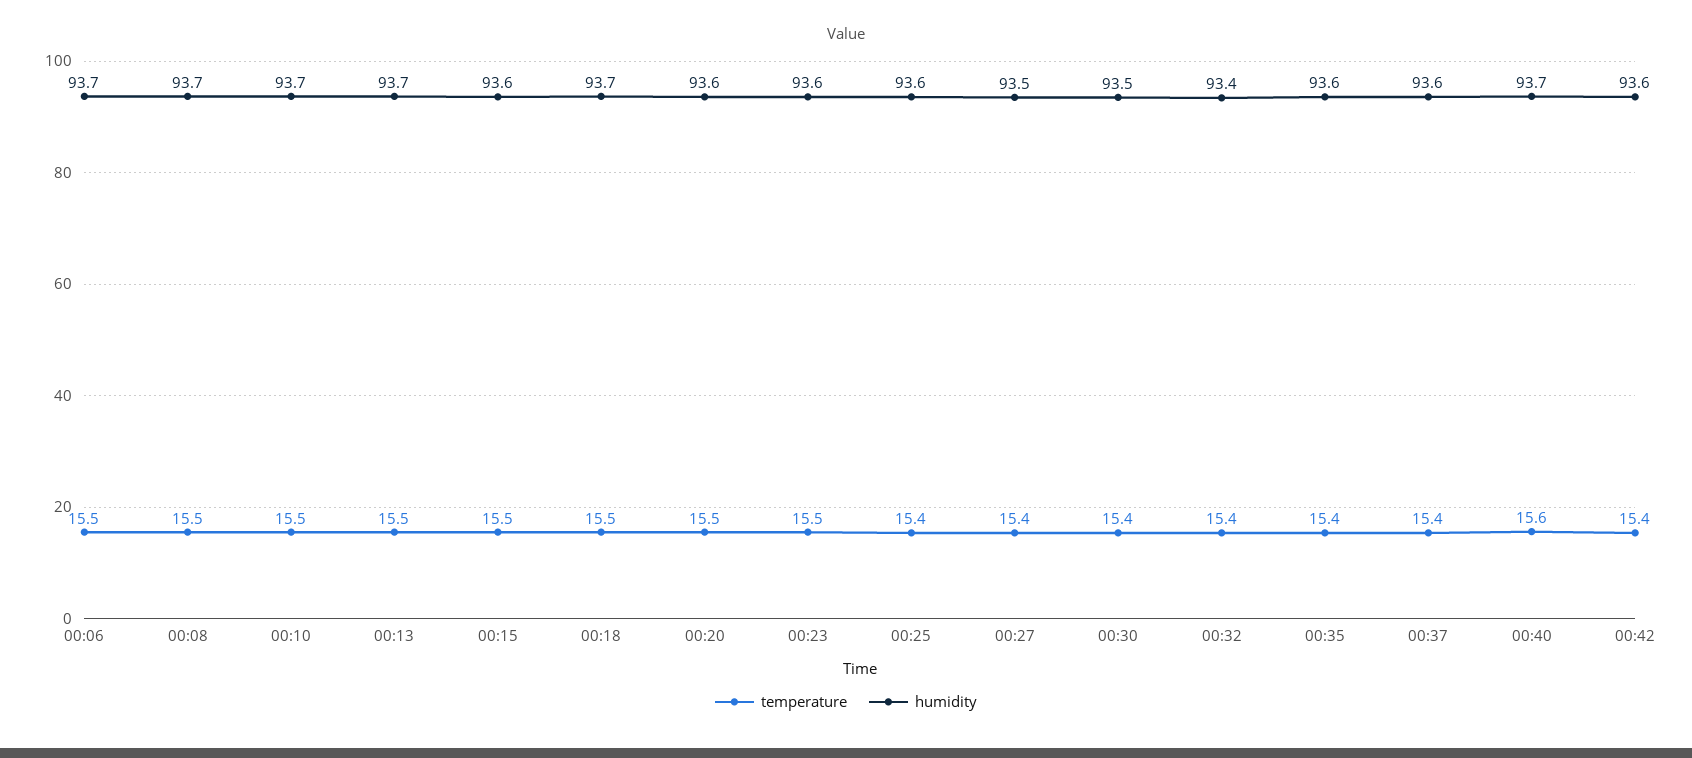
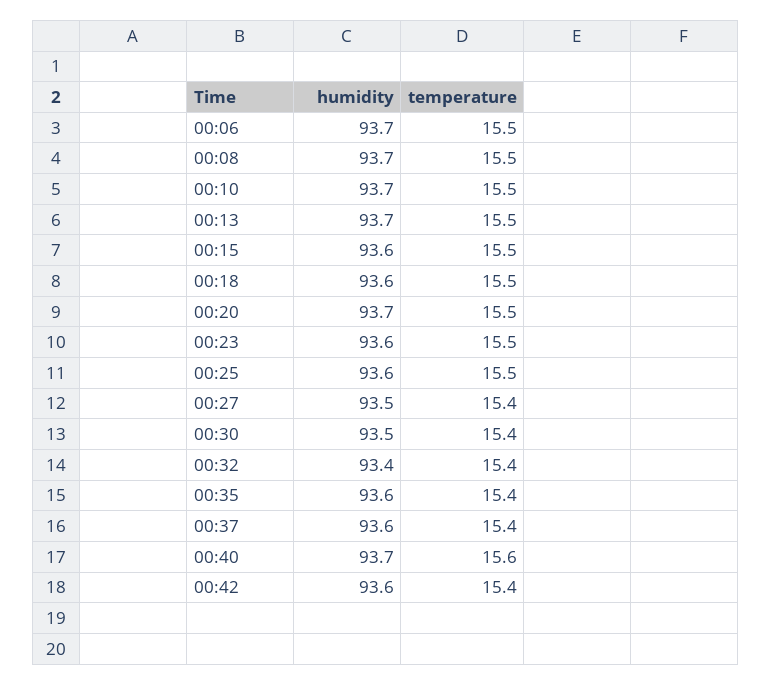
humidity, 00:18: 93.7 -> 93.6
humidity, 00:20: 93.6 -> 93.7
temperature, 00:25: 15.4 -> 15.5

